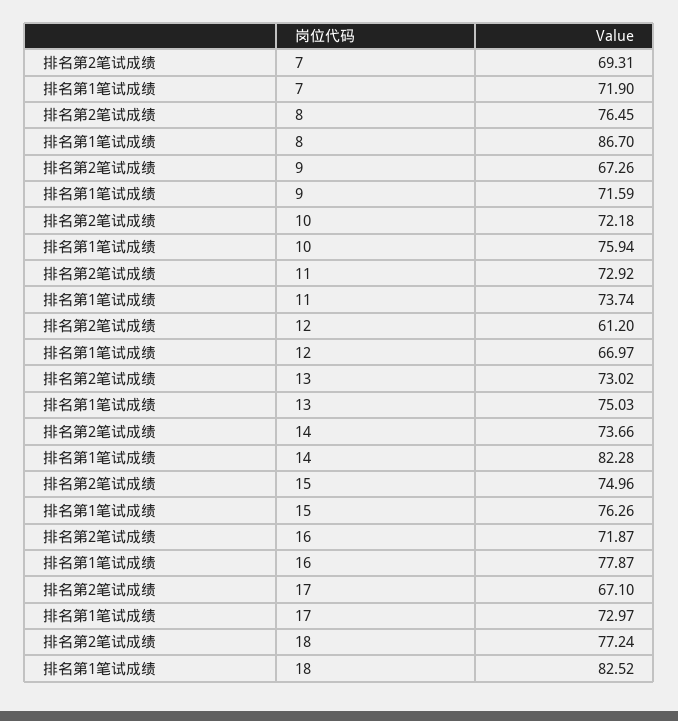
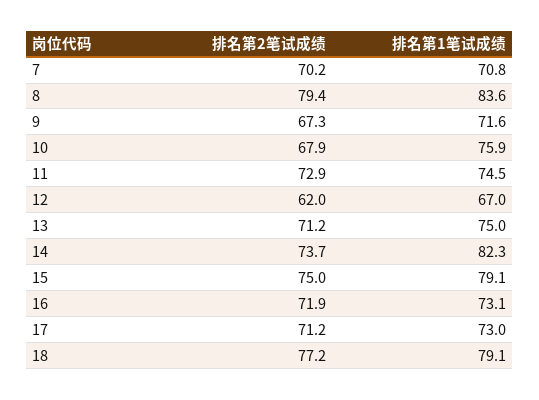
排名第2笔试成绩, 7: 69.31 -> 70.2
排名第1笔试成绩, 7: 71.9 -> 70.8
排名第2笔试成绩, 8: 76.45 -> 79.4
排名第1笔试成绩, 8: 86.7 -> 83.6
排名第2笔试成绩, 10: 72.18 -> 67.9
排名第1笔试成绩, 11: 73.74 -> 74.5
排名第2笔试成绩, 12: 61.2 -> 62
排名第2笔试成绩, 13: 73.02 -> 71.2
排名第1笔试成绩, 15: 76.26 -> 79.1
排名第1笔试成绩, 16: 77.87 -> 73.1
排名第2笔试成绩, 17: 67.1 -> 71.2
排名第1笔试成绩, 18: 82.52 -> 79.1

